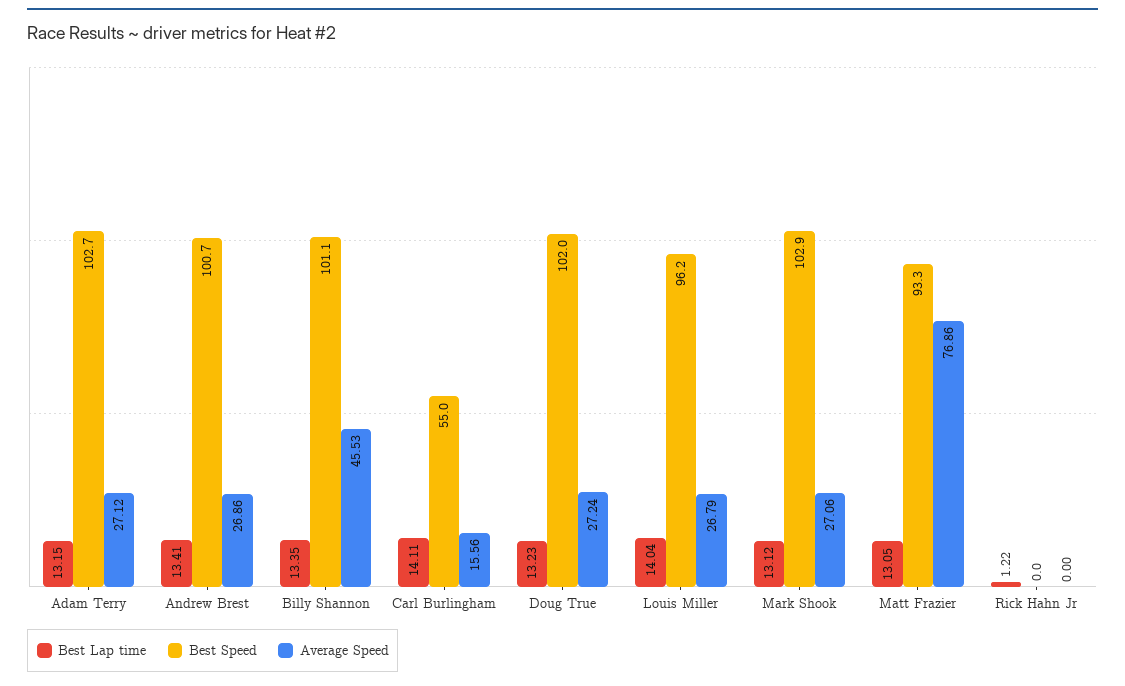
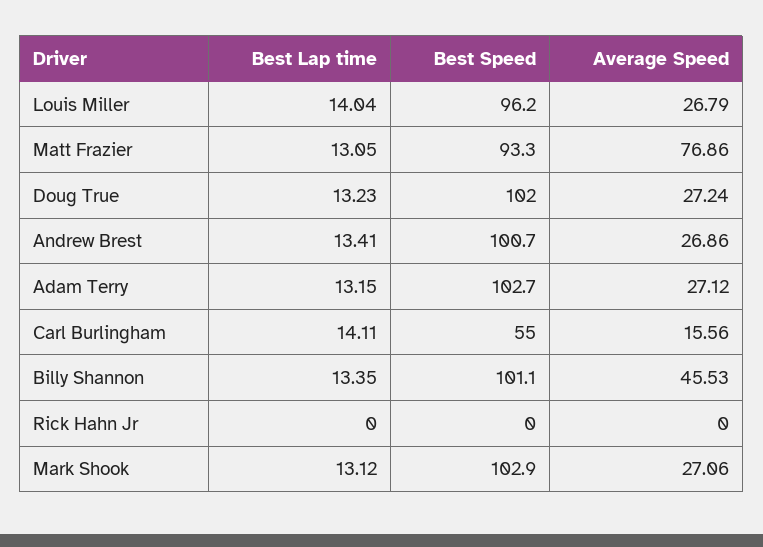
Best Lap time, Rick Hahn Jr: 1.22 -> 0

